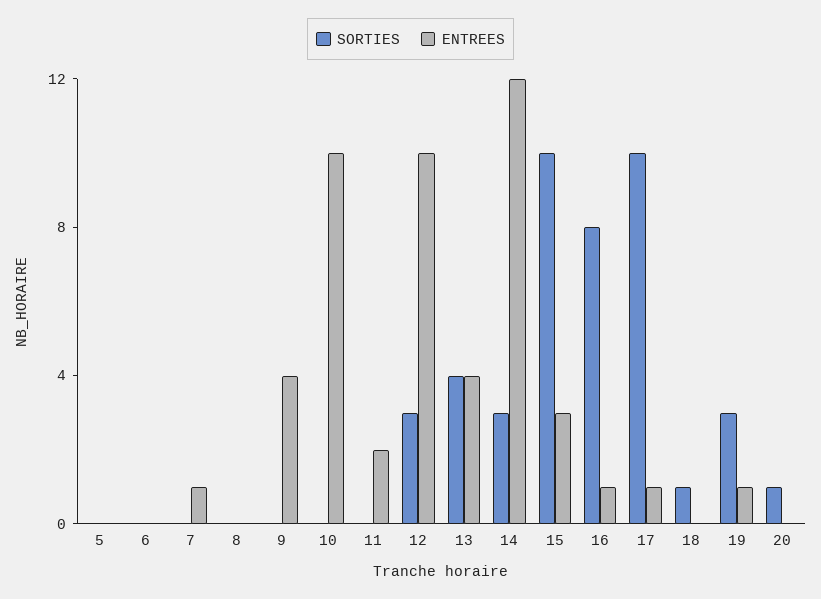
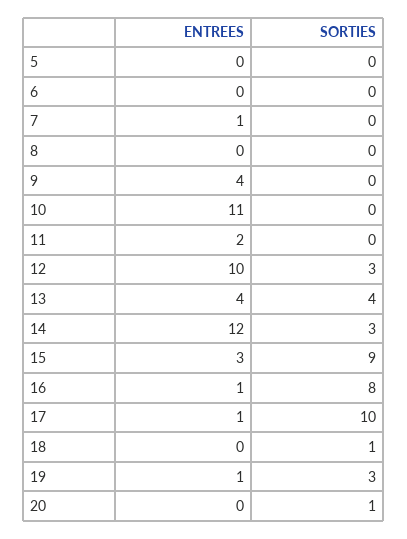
ENTREES, 10: 10 -> 11
SORTIES, 15: 10 -> 9

